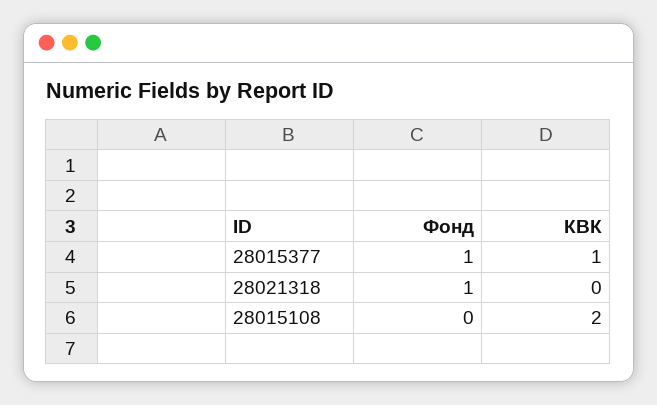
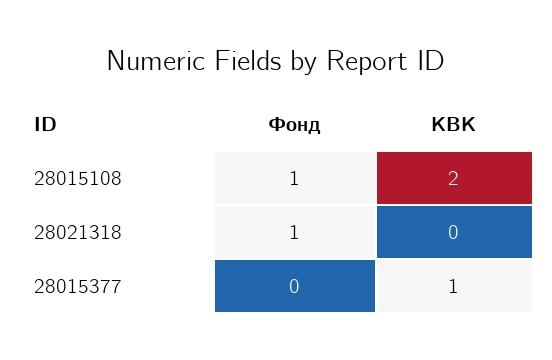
Фонд, 28015377: 1 -> 0
Фонд, 28015108: 0 -> 1

